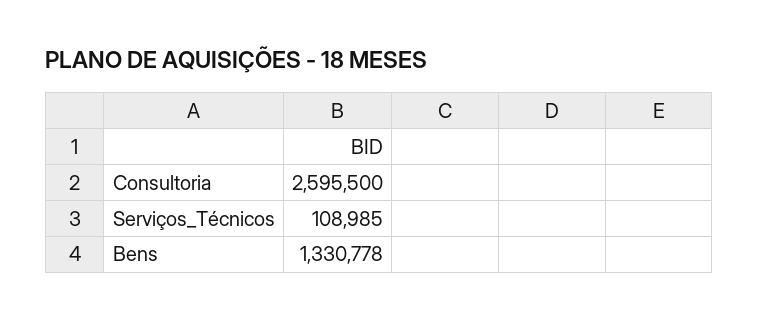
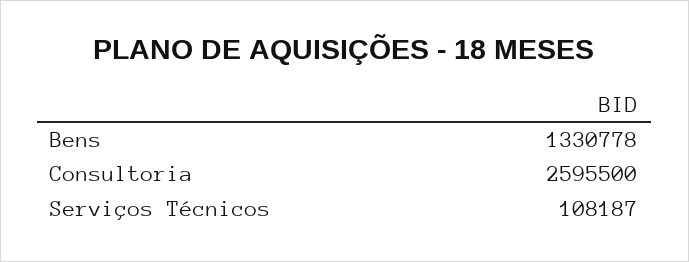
Serviços_Técnicos: 108985 -> 108187

